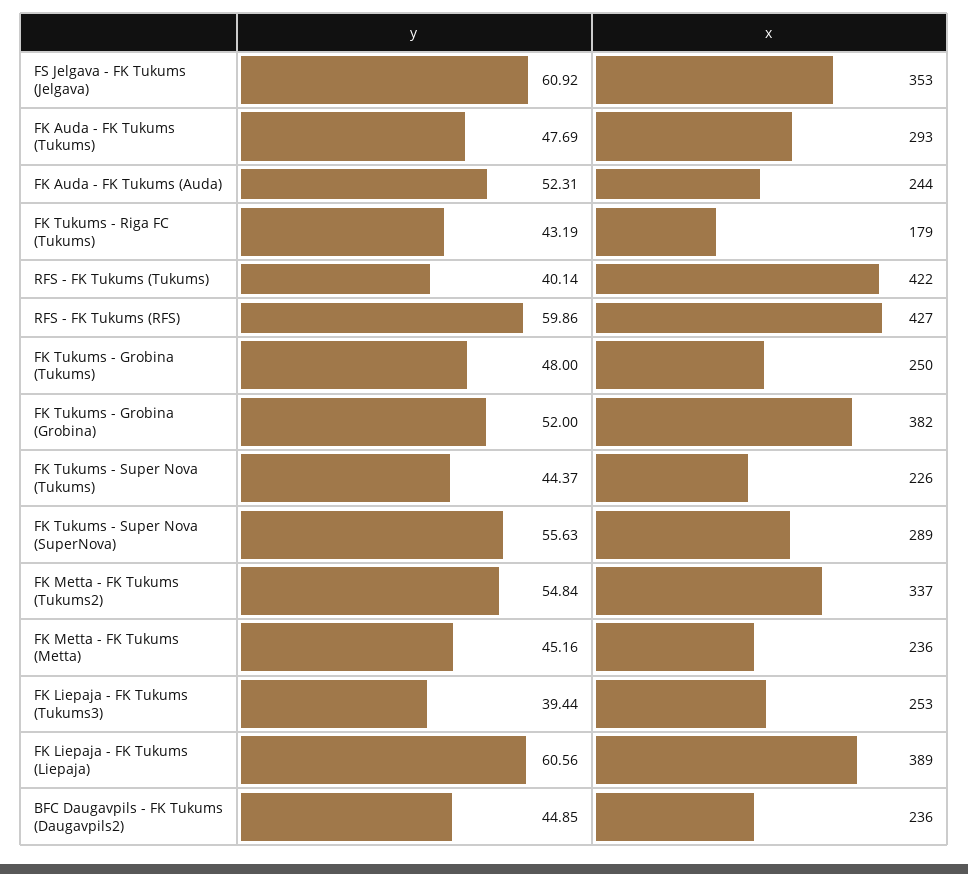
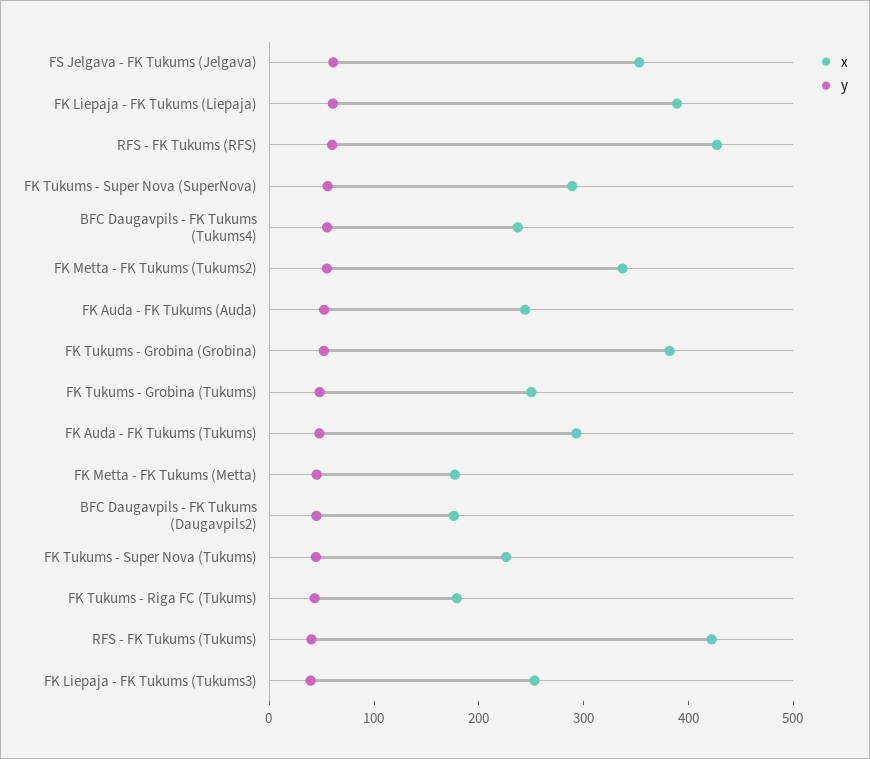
x, FK Metta - FK Tukums (Metta): 236 -> 180
x, BFC Daugavpils - FK Tukums (Daugavpils2): 236 -> 180
x, BFC Daugavpils - FK Tukums (Tukums4): none -> 240
y, BFC Daugavpils - FK Tukums (Tukums4): none -> 60

